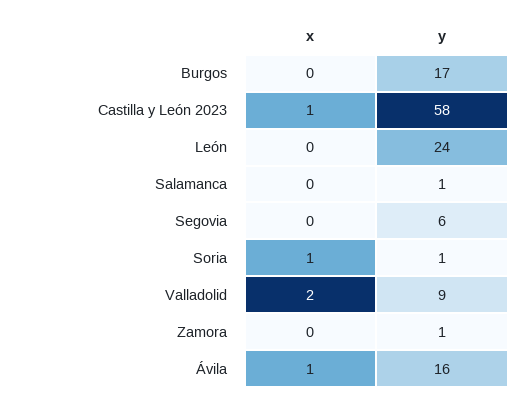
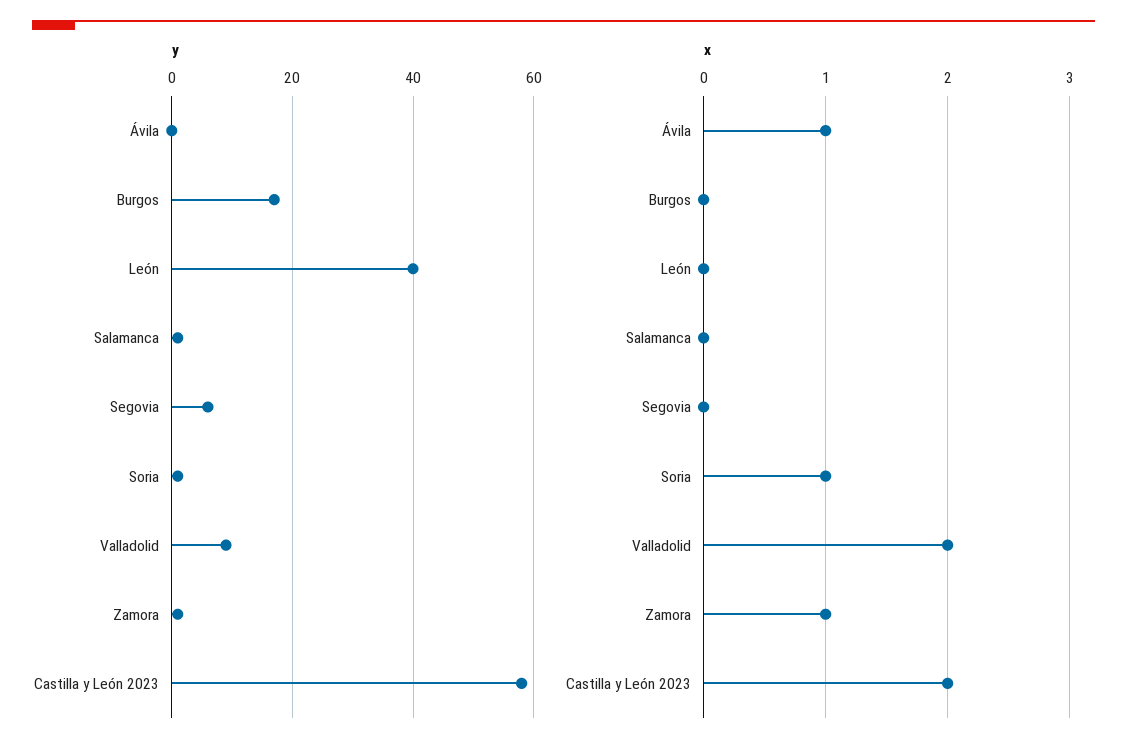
x, Castilla y León 2023: 1 -> 2
y, León: 24 -> 40
x, Zamora: 0 -> 1
y, Ávila: 16 -> 0

